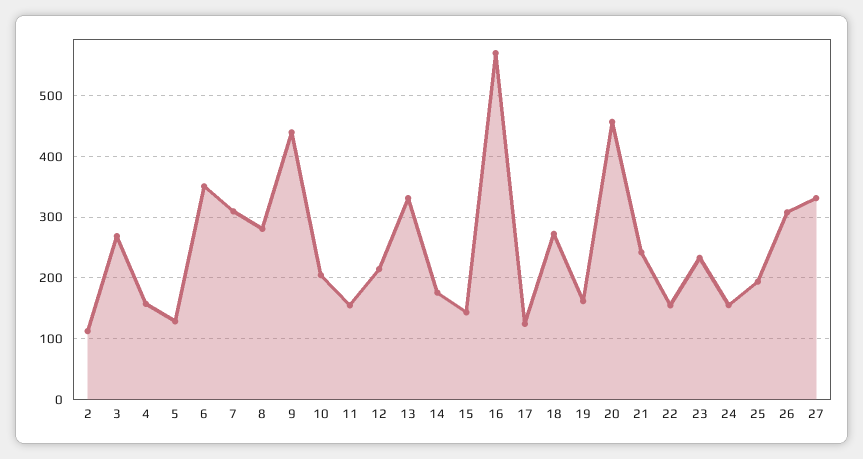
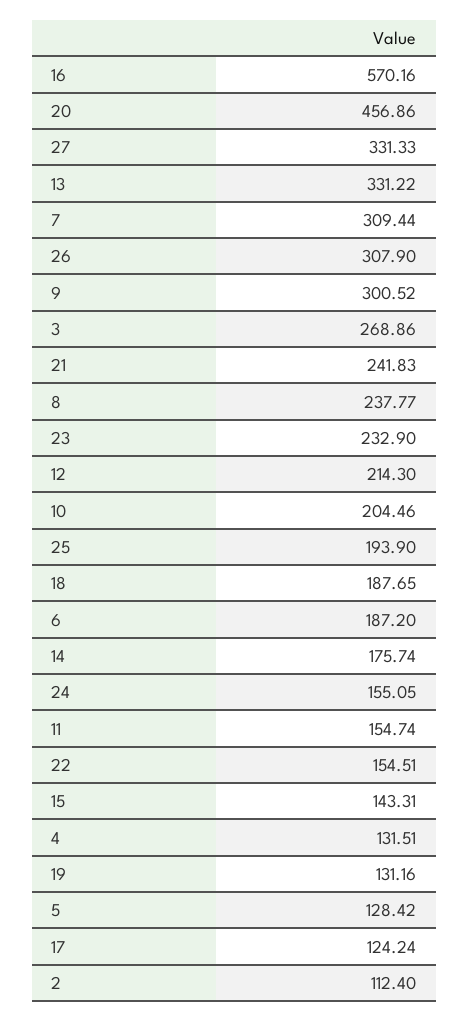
4: 160 -> 131.51
6: 350 -> 187.2
8: 280 -> 237.77
9: 440 -> 300.52
18: 270 -> 187.65
19: 160 -> 131.16

